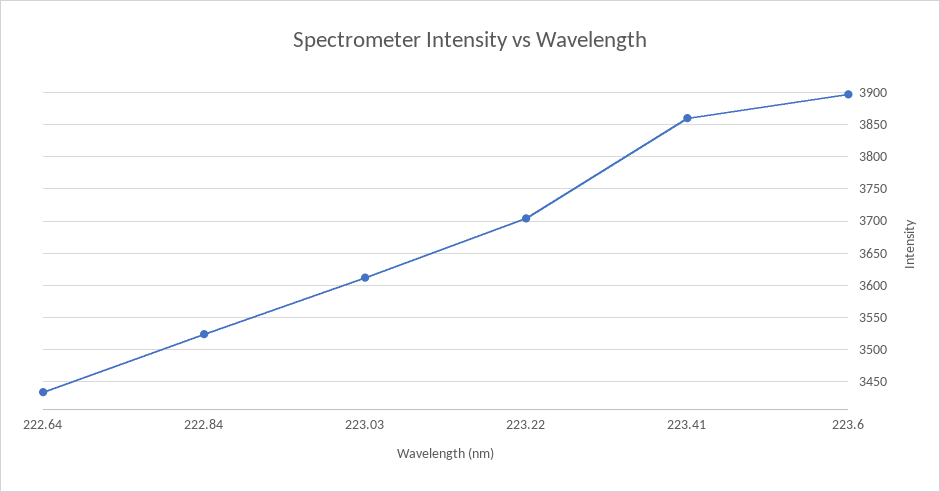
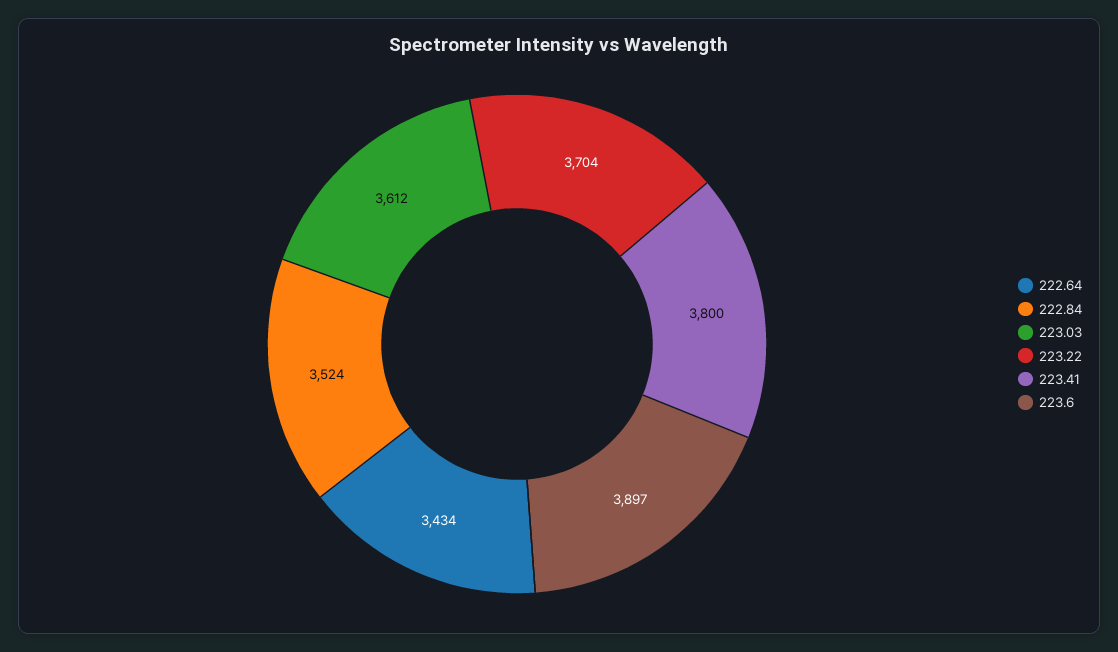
223.41: 3860 -> 3800

